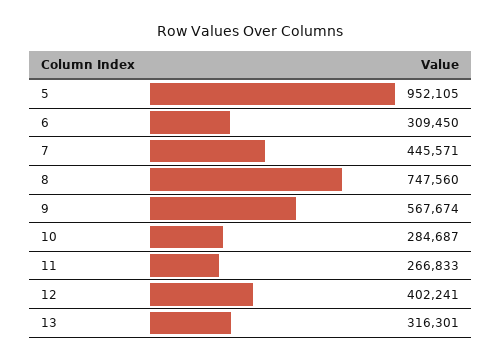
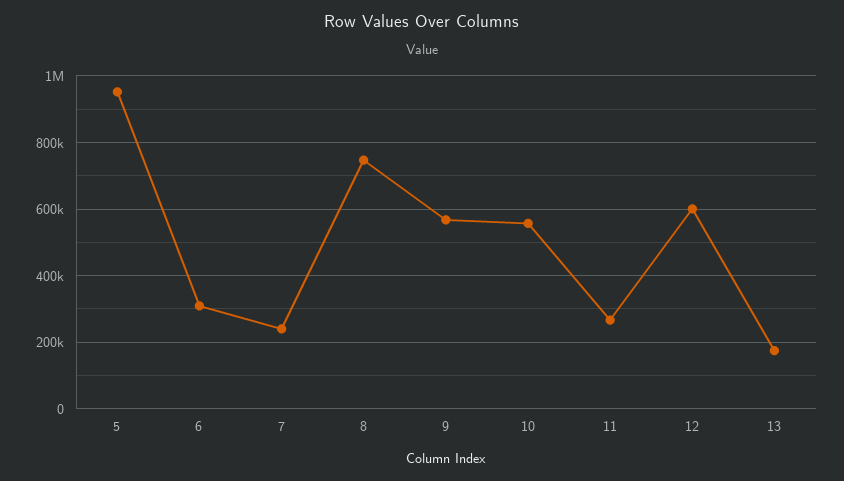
7: 445571 -> 240000
10: 284687 -> 560000
12: 402241 -> 600000
13: 316301 -> 180000

